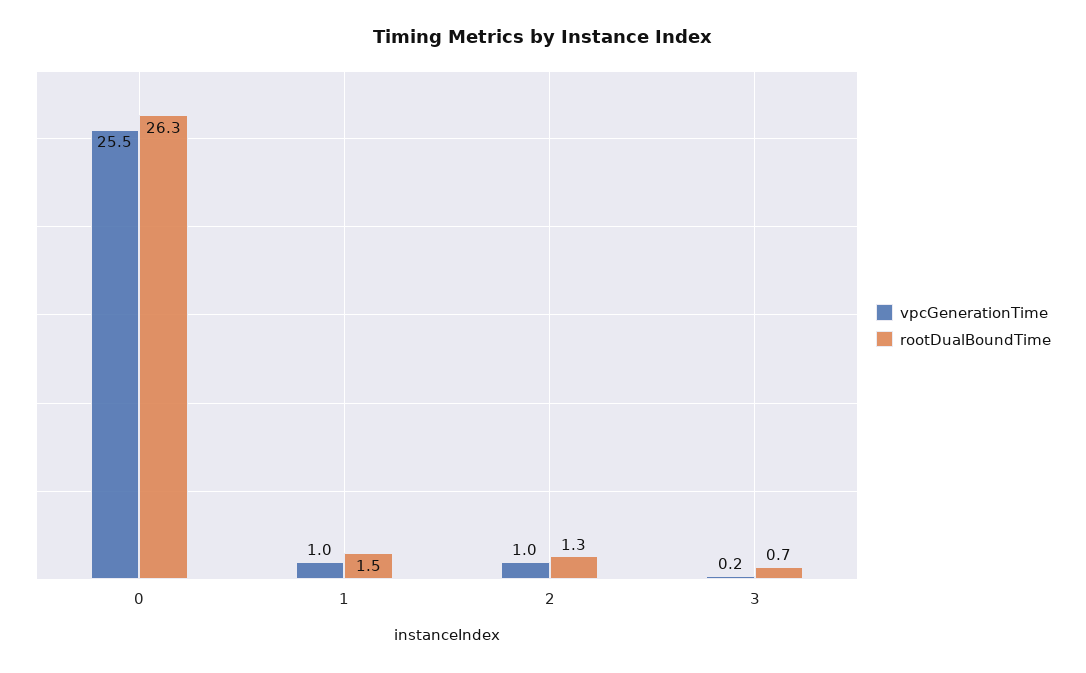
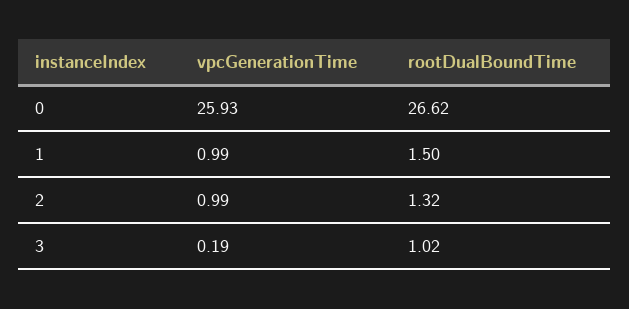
vpcGenerationTime, 0: 25.5 -> 25.93
rootDualBoundTime, 0: 26.3 -> 26.62
rootDualBoundTime, 3: 0.7 -> 1.02

